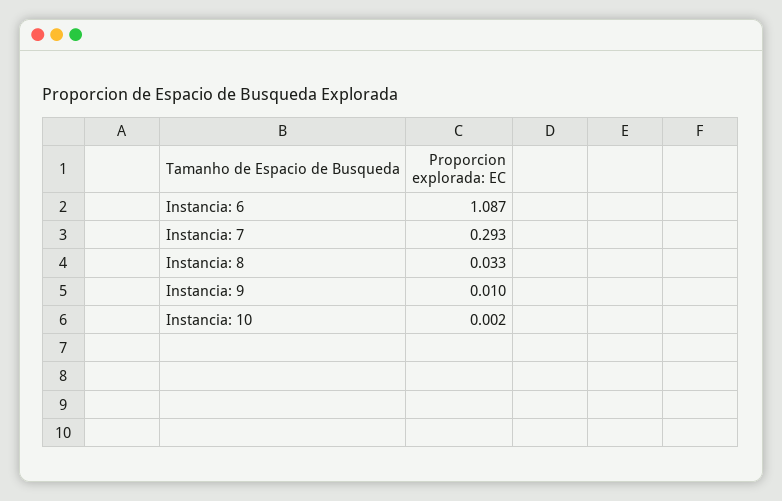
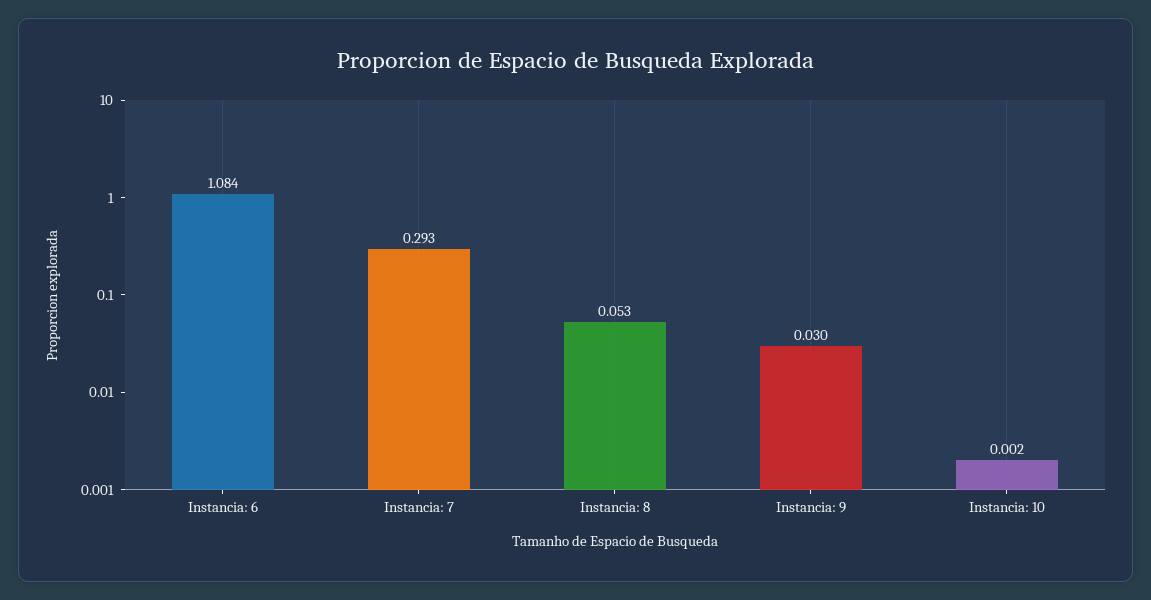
Instancia: 6: 1.087 -> 1.084
Instancia: 8: 0.033 -> 0.053
Instancia: 9: 0.01 -> 0.03

